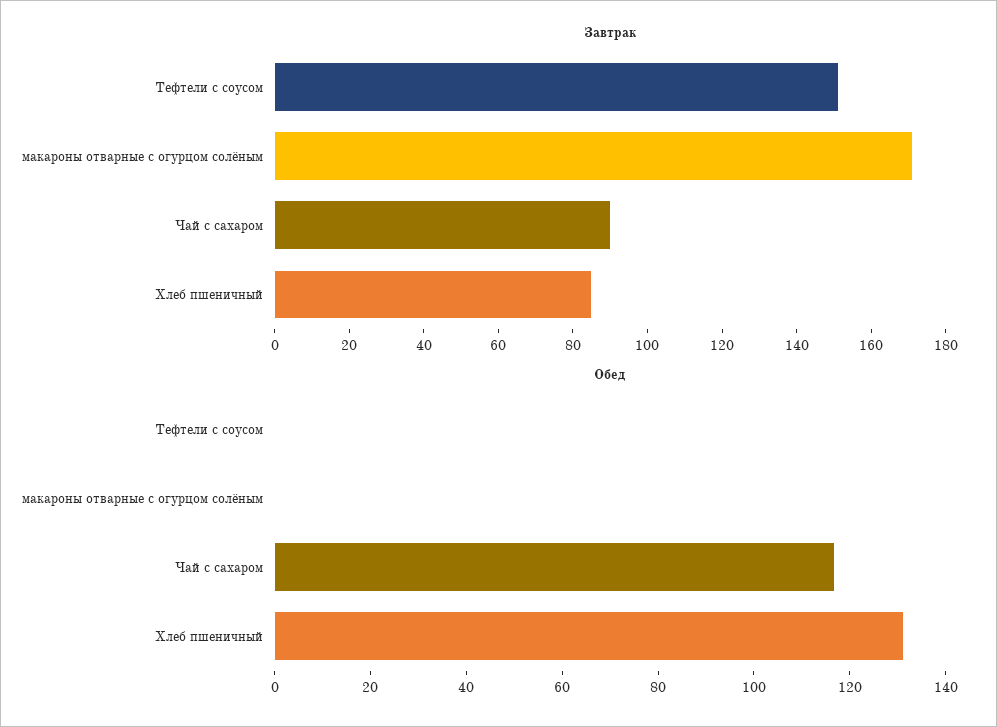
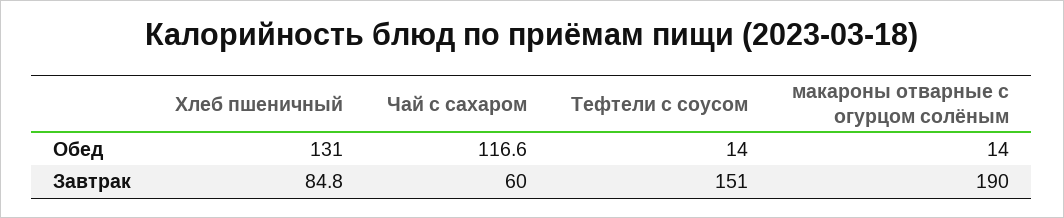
Завтрак, макароны отварные с огурцом солёным: 170 -> 190
Завтрак, Чай с сахаром: 90 -> 60
Обед, Тефтели с соусом: 0 -> 14
Обед, макароны отварные с огурцом солёным: 0 -> 14

